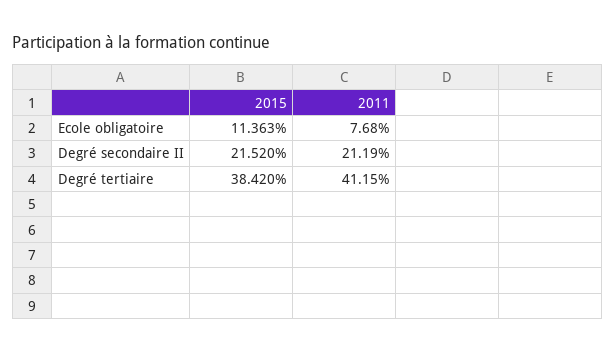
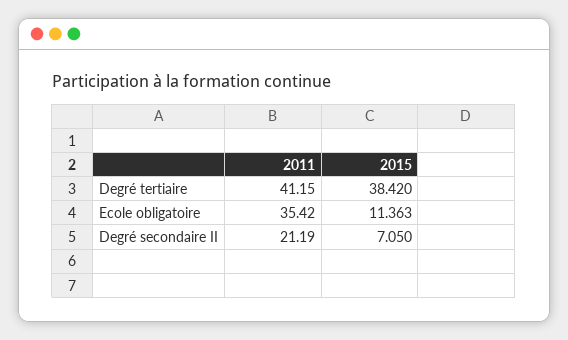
2011, Ecole obligatoire: 7.68 -> 35.42
2015, Degré secondaire II: 21.52 -> 7.05

